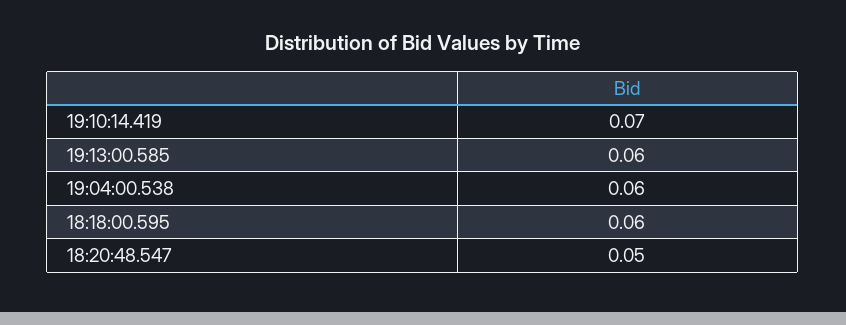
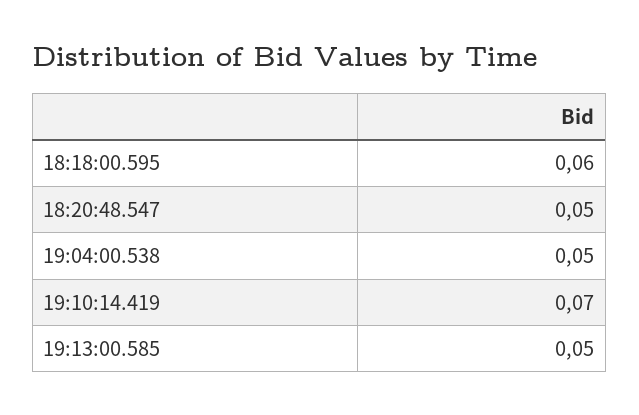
19:13:00.585: 0.06 -> 0.05
19:04:00.538: 0.06 -> 0.05

